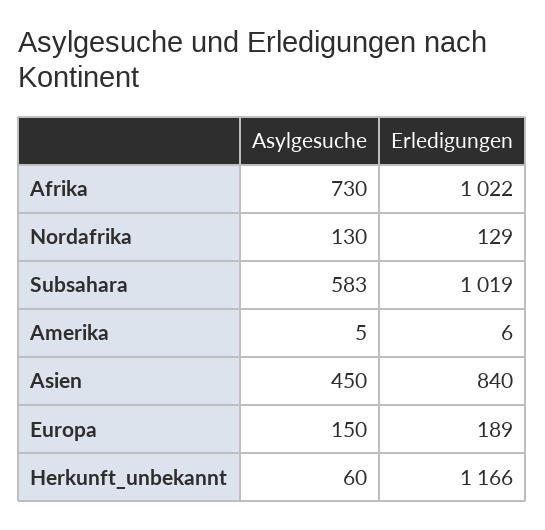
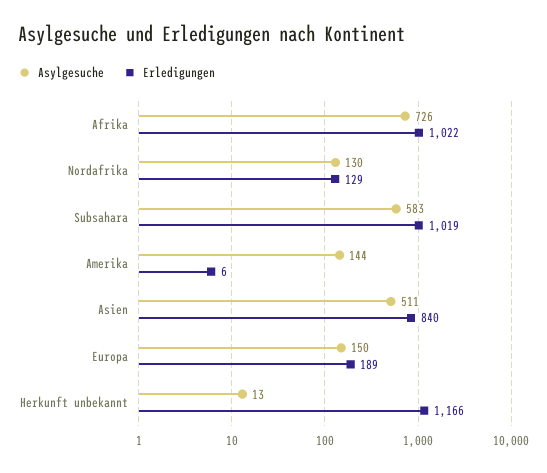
Asylgesuche, Afrika: 730 -> 726
Asylgesuche, Amerika: 5 -> 144
Asylgesuche, Asien: 450 -> 511
Asylgesuche, Herkunft_unbekannt: 60 -> 13

